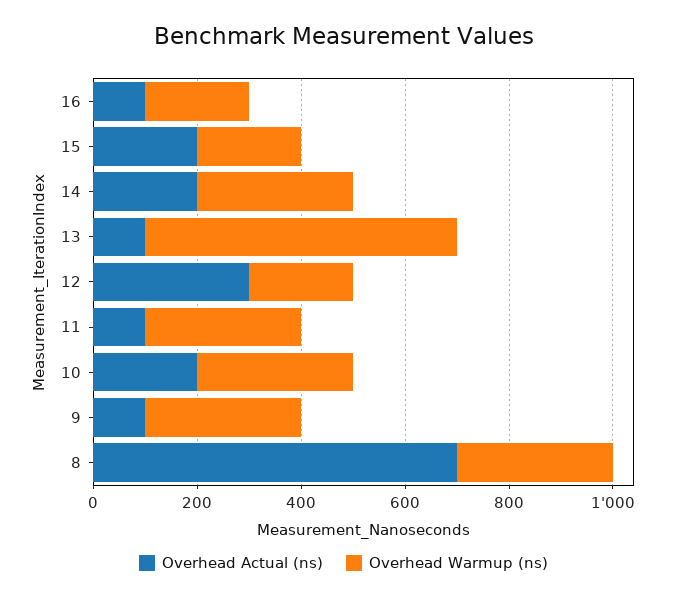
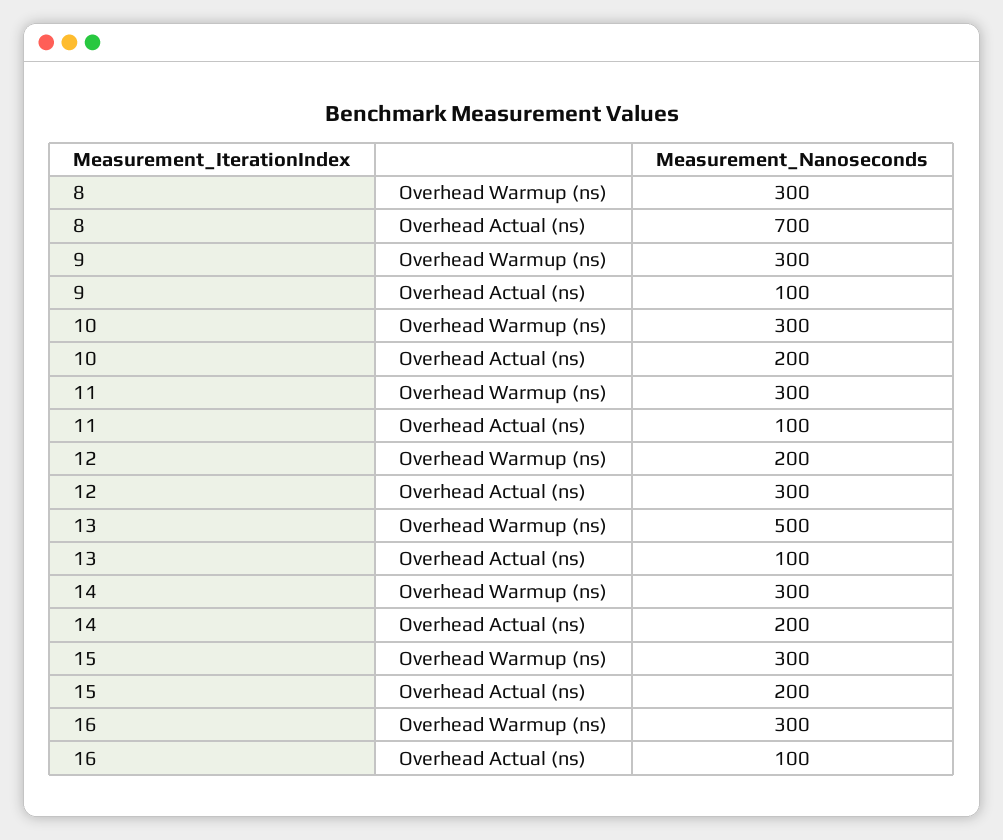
Overhead Warmup (ns), 16: 200 -> 300
Overhead Warmup (ns), 15: 200 -> 300
Overhead Warmup (ns), 13: 600 -> 500

